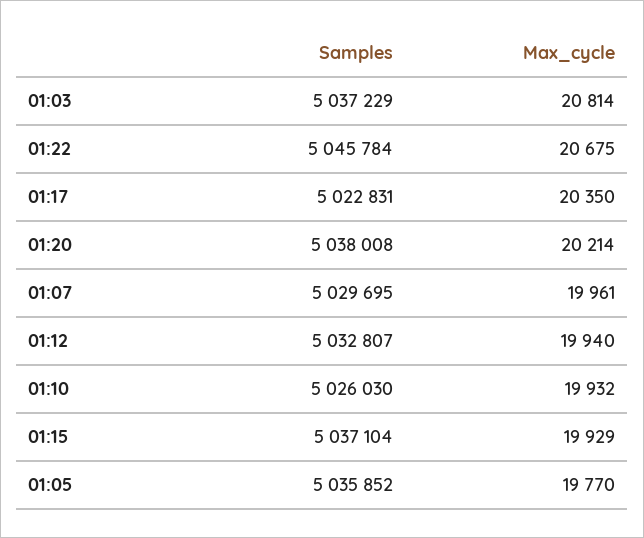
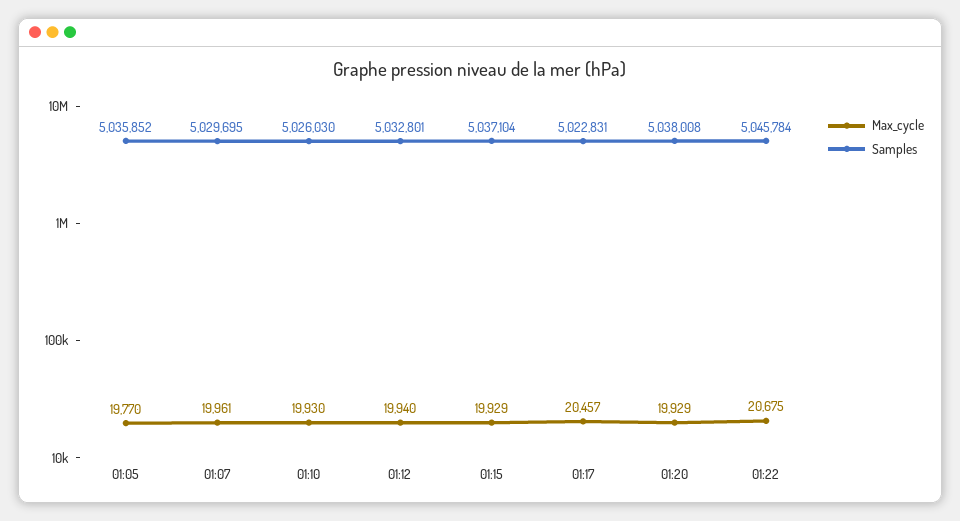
Samples, 01:03: 5037229 -> none
Max_cycle, 01:03: 20814 -> none
Max_cycle, 01:17: 20350 -> 20457
Max_cycle, 01:20: 20214 -> 19929
Samples, 01:12: 5032807 -> 5032801
Max_cycle, 01:10: 19932 -> 19930

